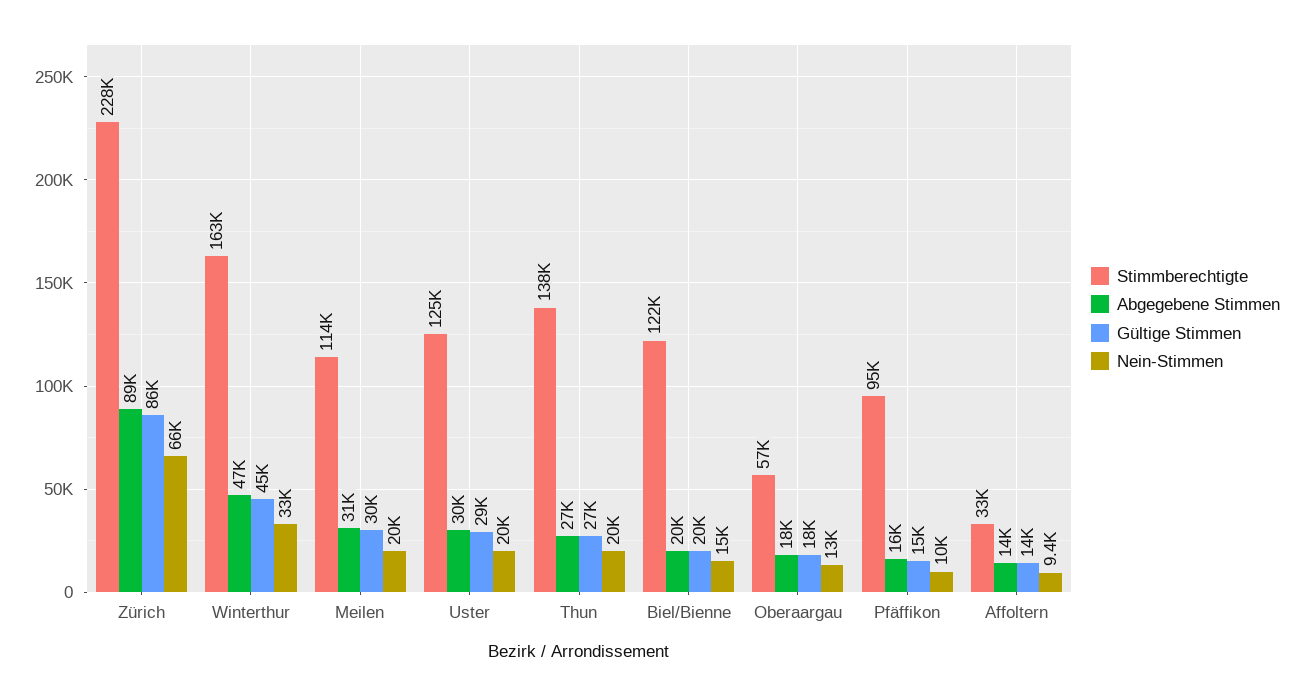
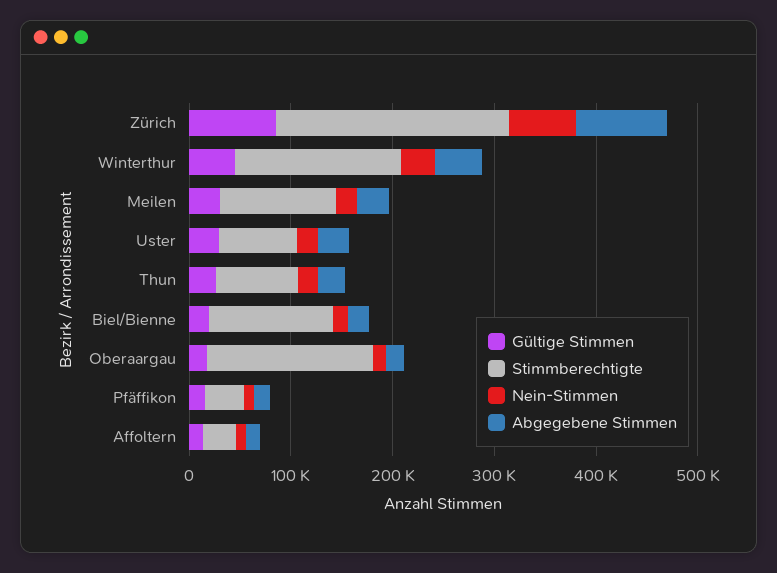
Stimmberechtigte, Uster: 125000 -> 80000
Stimmberechtigte, Thun: 138000 -> 80000
Stimmberechtigte, Oberaargau: 57000 -> 160000
Stimmberechtigte, Pfäffikon: 95000 -> 40000

